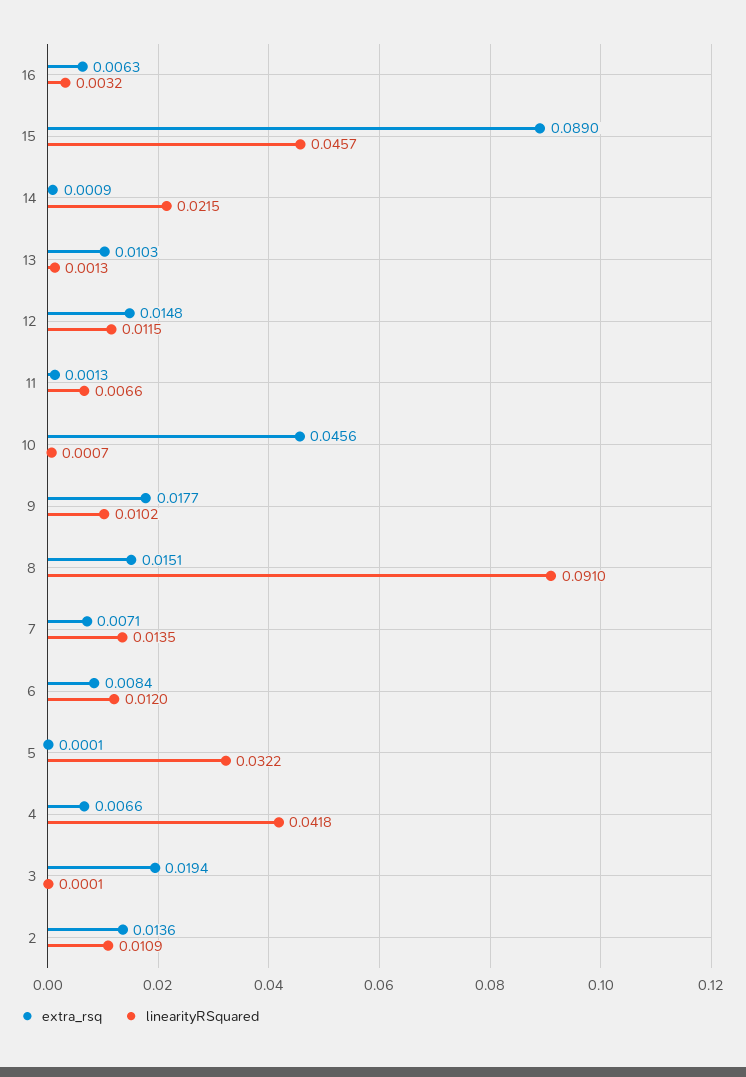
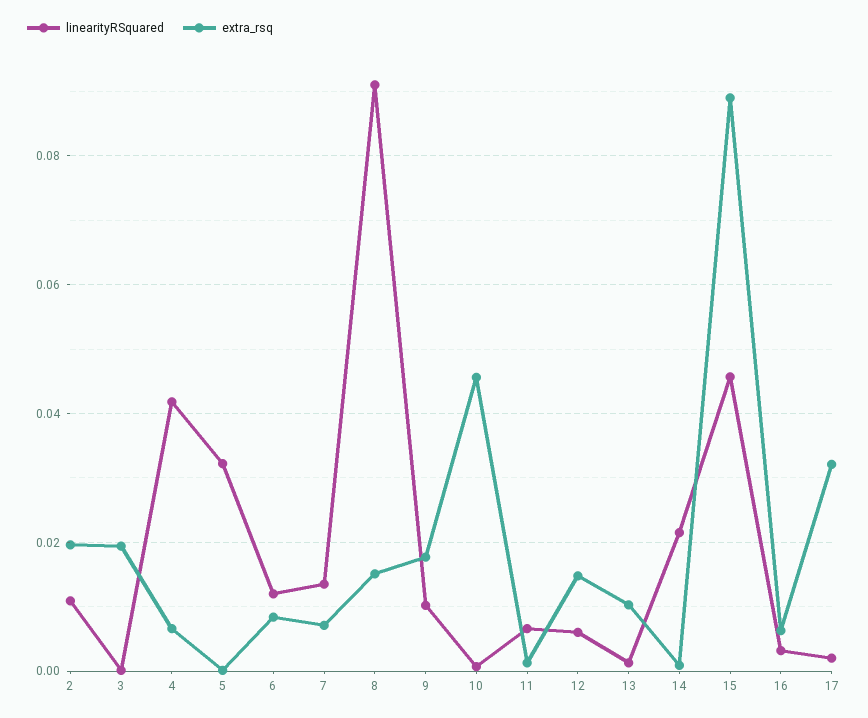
linearityRSquared, 12: 0.0115 -> 0.006
extra_rsq, 2: 0.0136 -> 0.02
linearityRSquared, 17: none -> 0.002
extra_rsq, 17: none -> 0.032

